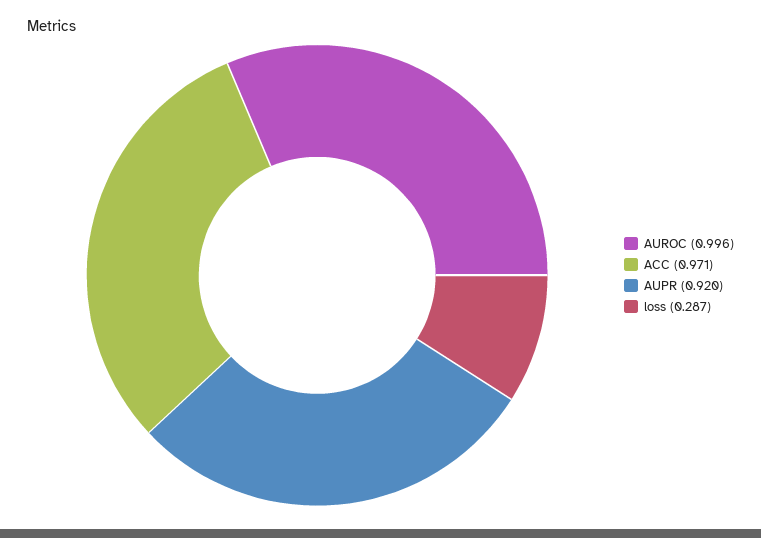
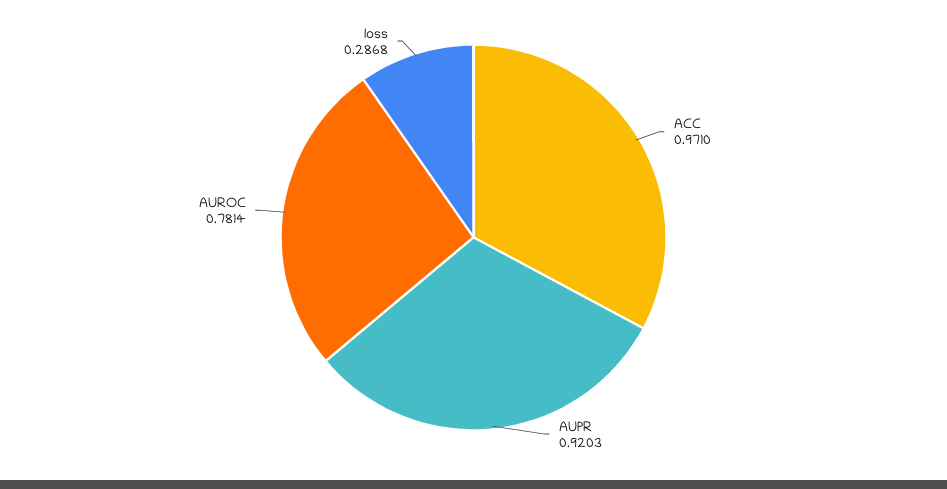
AUROC: 0.996 -> 0.7814

